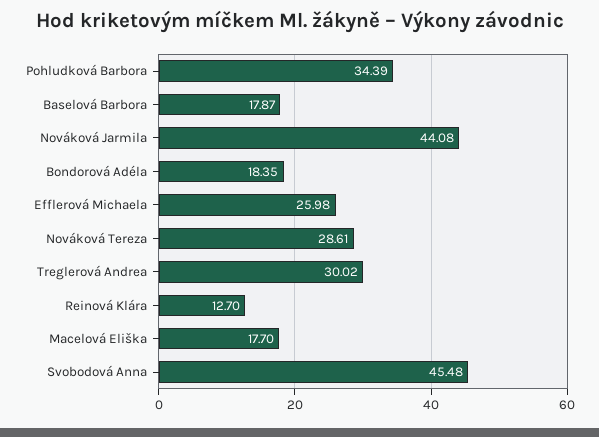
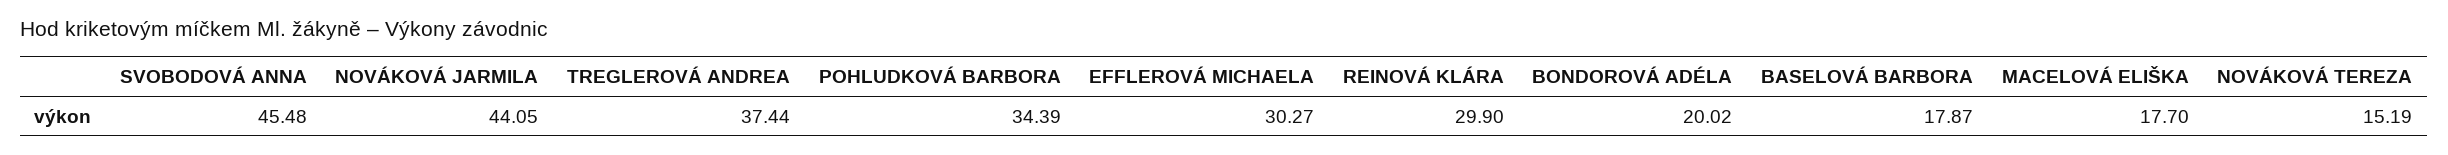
Nováková Jarmila: 44.08 -> 44.05
Bondorová Adéla: 18.35 -> 20.02
Efflerová Michaela: 25.98 -> 30.27
Nováková Tereza: 28.61 -> 15.19
Treglerová Andrea: 30.02 -> 37.44
Reinová Klára: 12.7 -> 29.9

